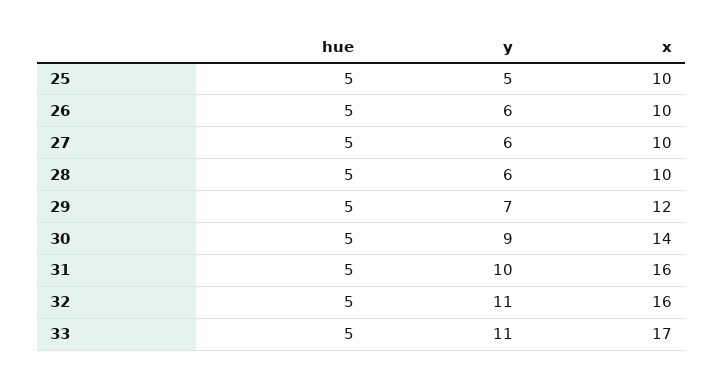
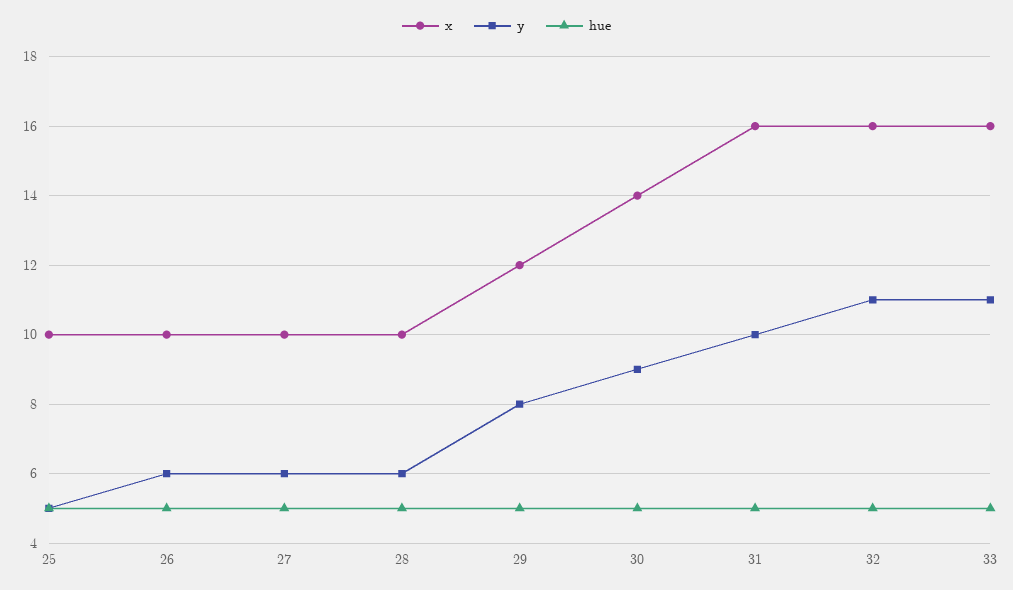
y, 29: 7 -> 8
x, 33: 17 -> 16

